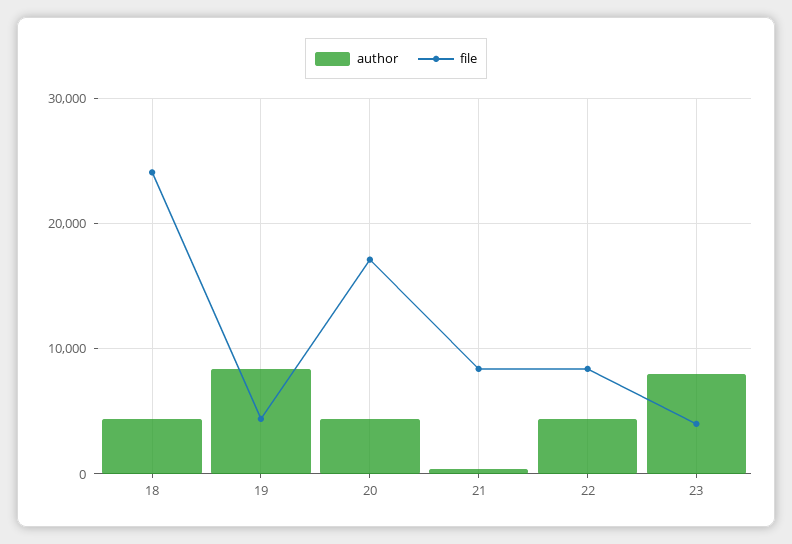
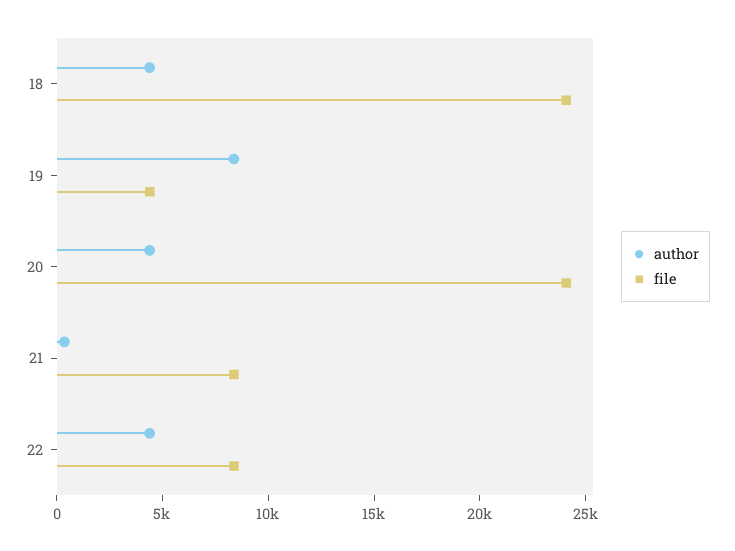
file, 20: 17000 -> 24000
author, 23: 8000 -> none
file, 23: 4000 -> none

